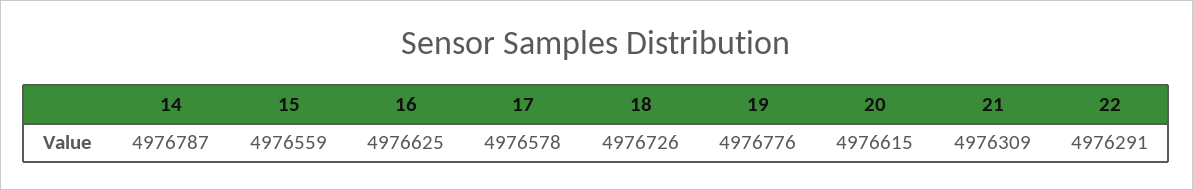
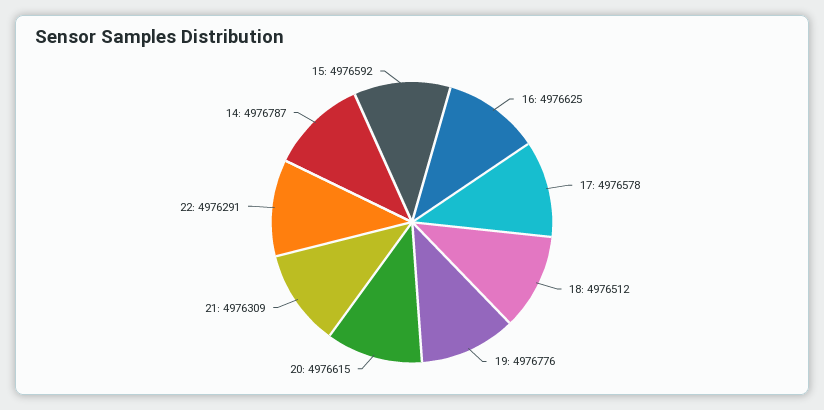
15: 4976559 -> 4976592
18: 4976726 -> 4976512

